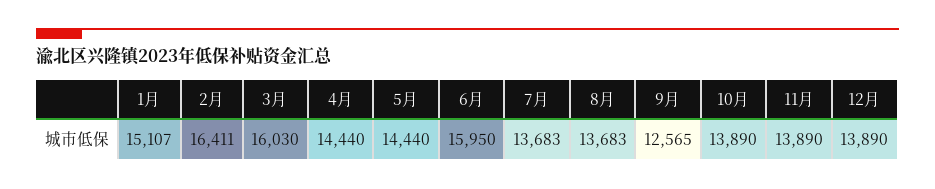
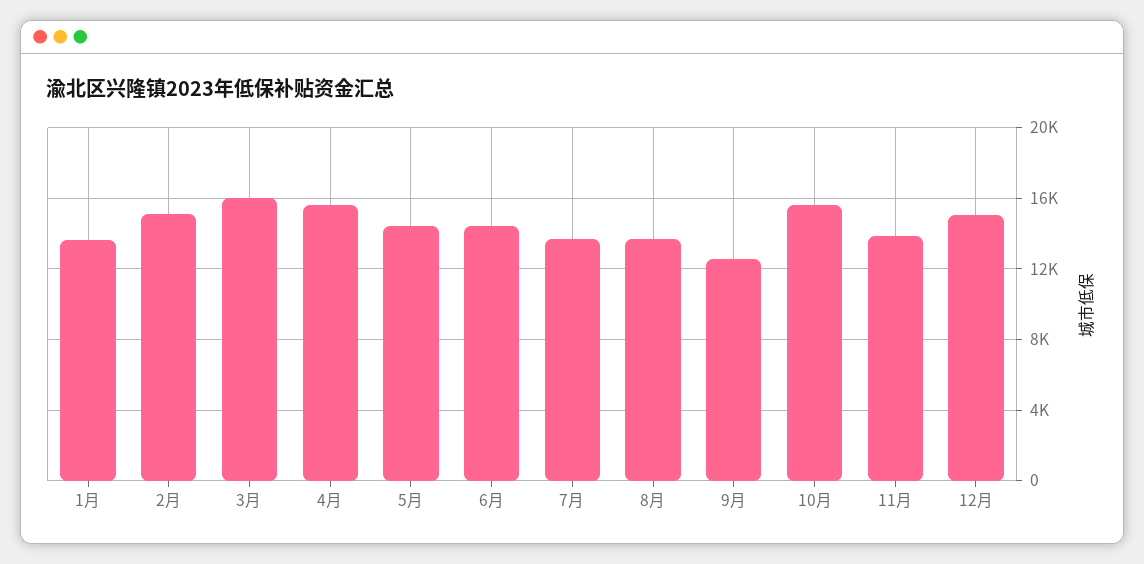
1月: 15107 -> 13500
2月: 16411 -> 15000
4月: 14440 -> 15500
6月: 15950 -> 14500
10月: 13890 -> 15500
12月: 13890 -> 15000

